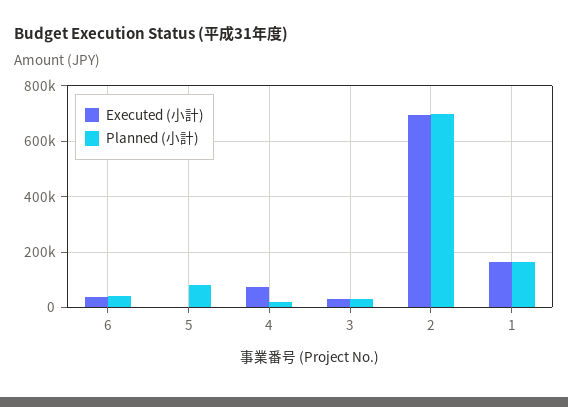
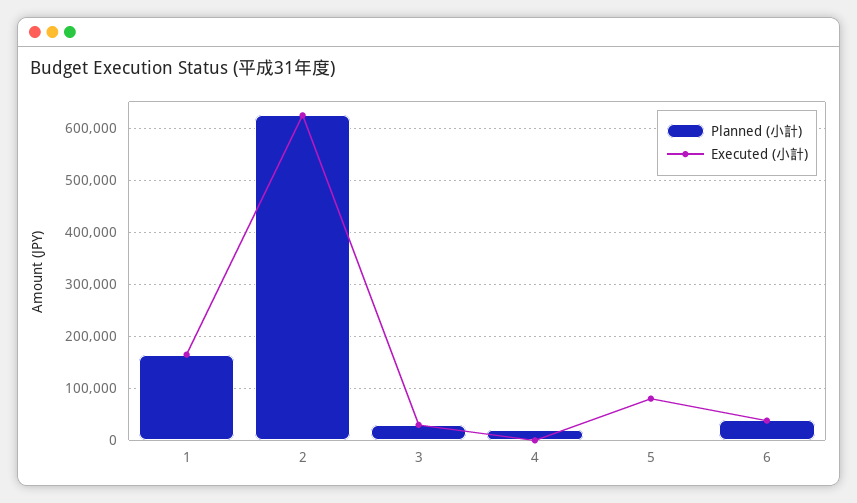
Executed (小計), 5: 0 -> 80000
Planned (小計), 5: 75000 -> 0
Executed (小計), 4: 75000 -> 0
Executed (小計), 2: 700000 -> 620000
Planned (小計), 2: 700000 -> 620000

